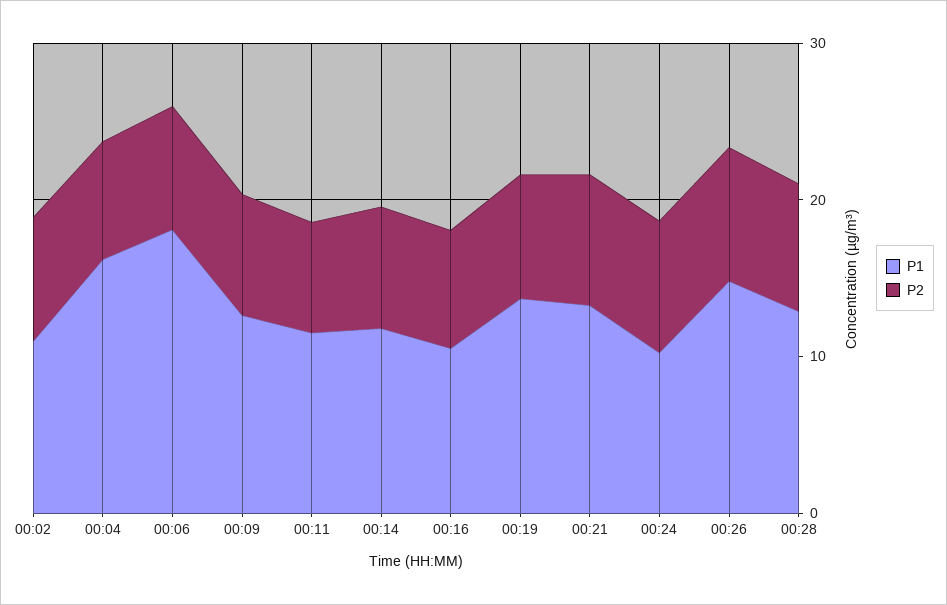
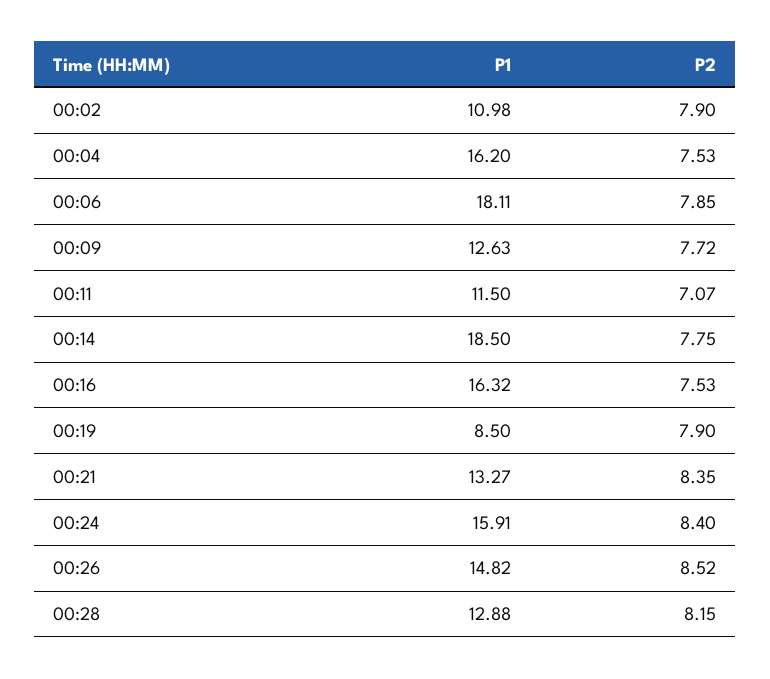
P1, 00:14: 12 -> 18.5
P1, 00:16: 10 -> 16.32
P1, 00:19: 14 -> 8.5
P1, 00:24: 10 -> 15.91

